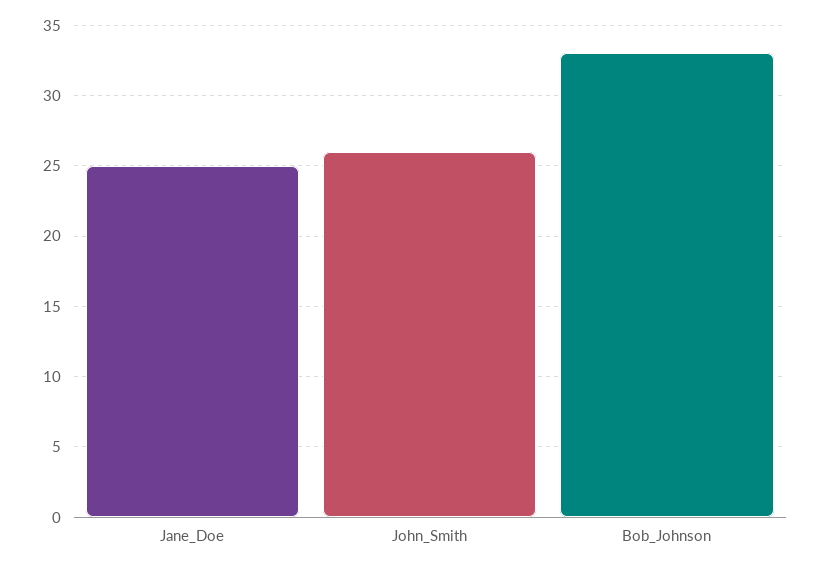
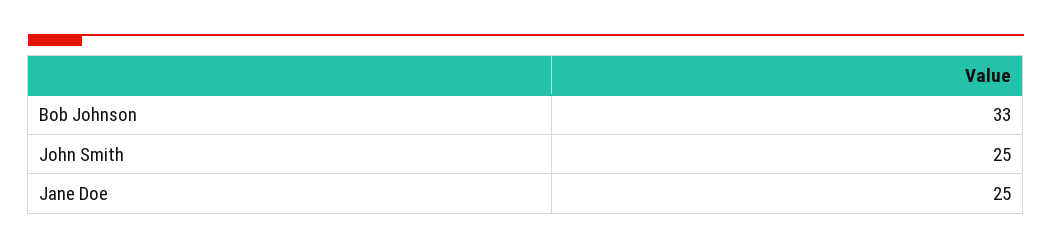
John_Smith: 26 -> 25

